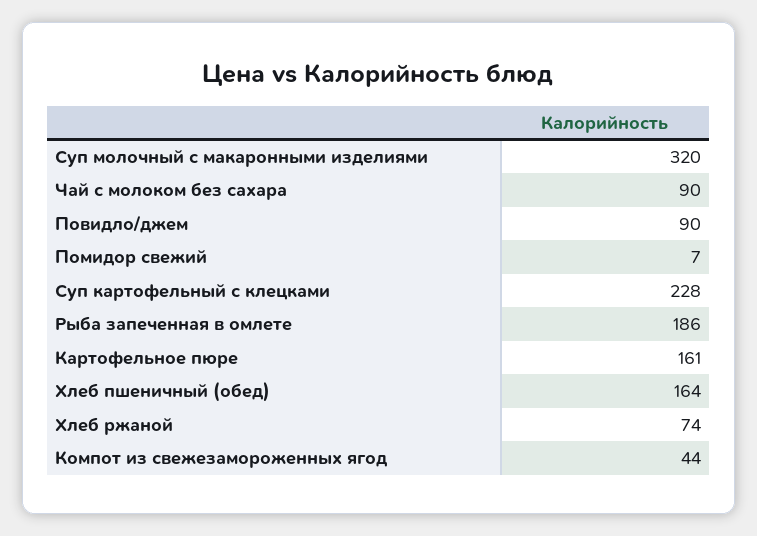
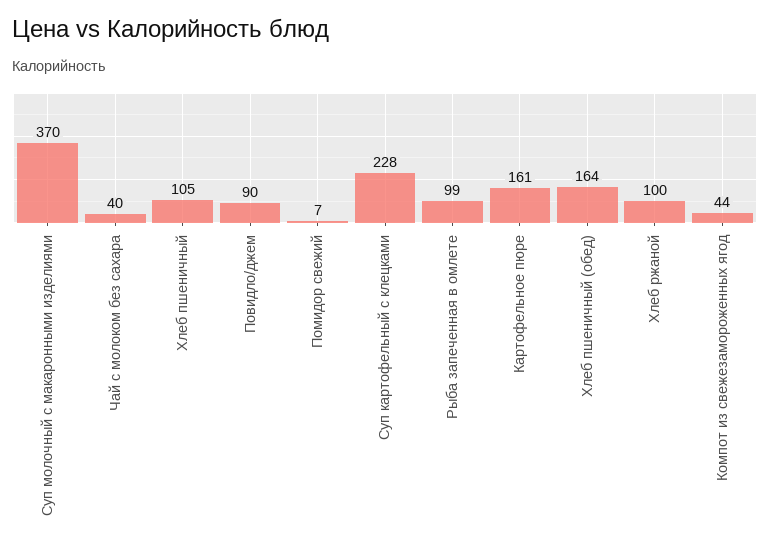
Суп молочный с макаронными изделиями: 320 -> 370
Чай с молоком без сахара: 90 -> 40
Рыба запеченная в омлете: 186 -> 99
Хлеб ржаной: 74 -> 100
Хлеб пшеничный: none -> 105

